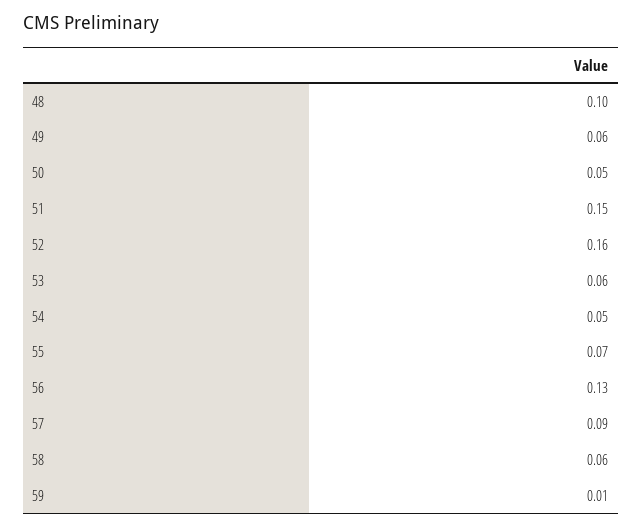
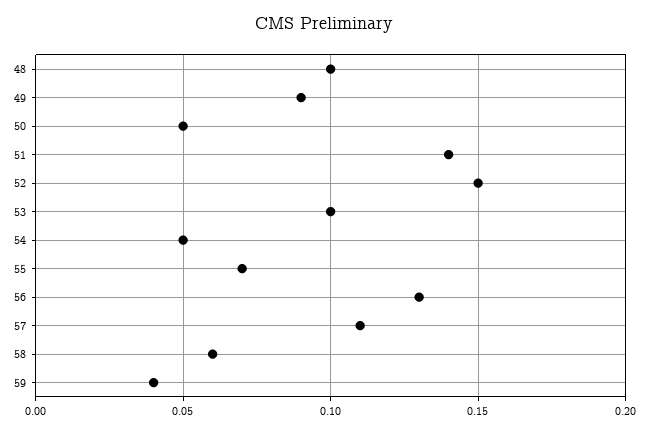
49: 0.06 -> 0.09
51: 0.15 -> 0.14
52: 0.16 -> 0.15
53: 0.06 -> 0.1
57: 0.09 -> 0.11
59: 0.01 -> 0.04

